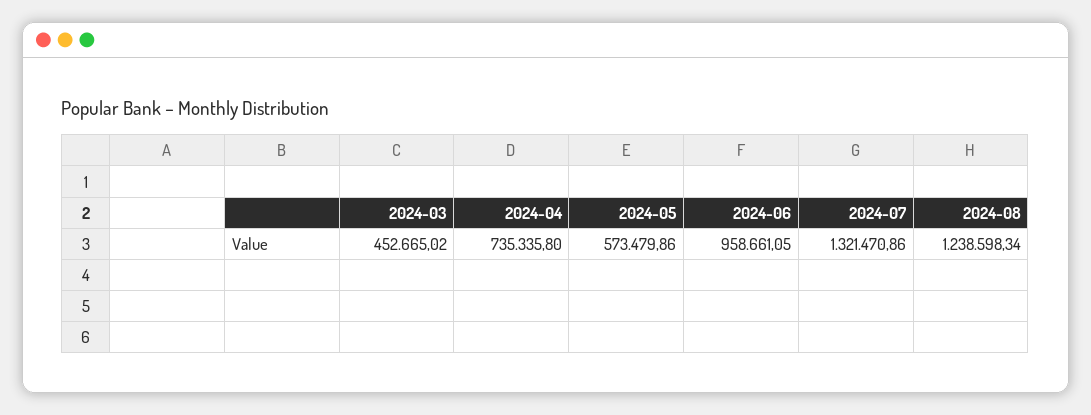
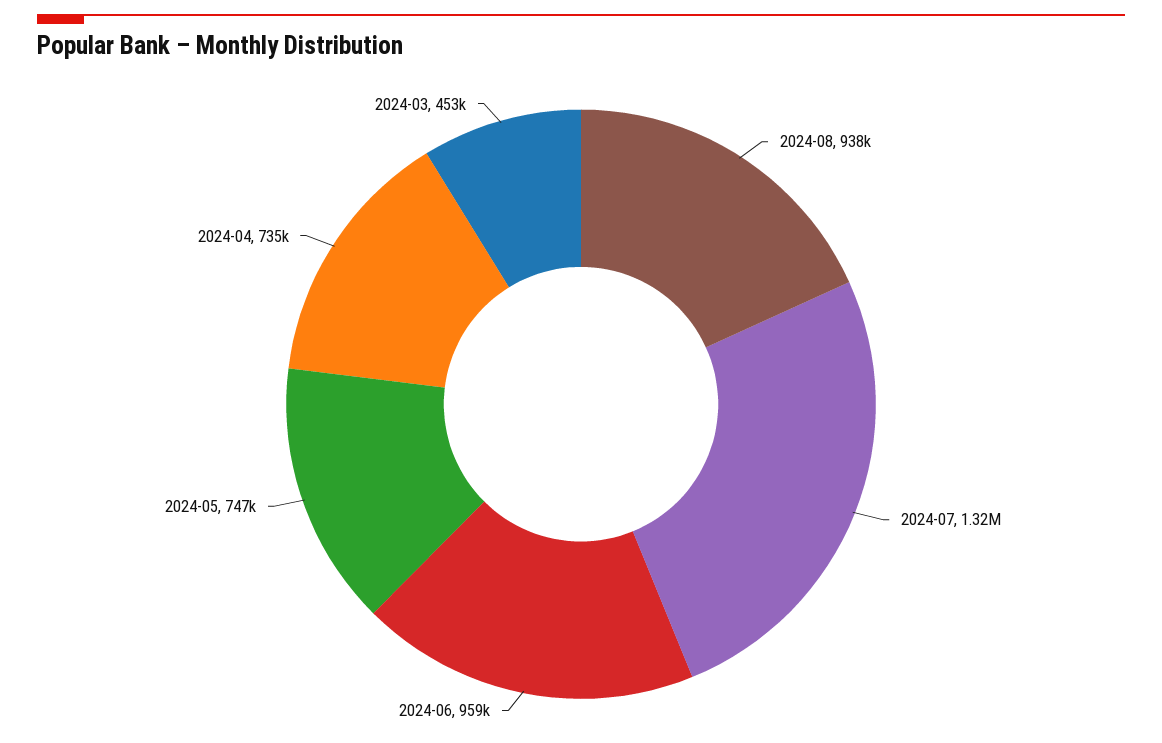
2024-05: 573479.86 -> 747000
2024-08: 1238598.34 -> 938000

